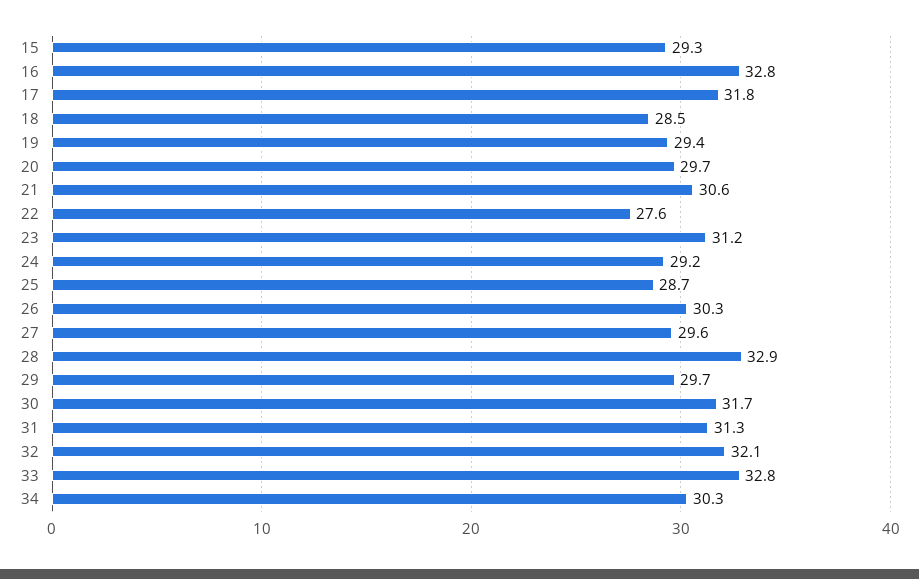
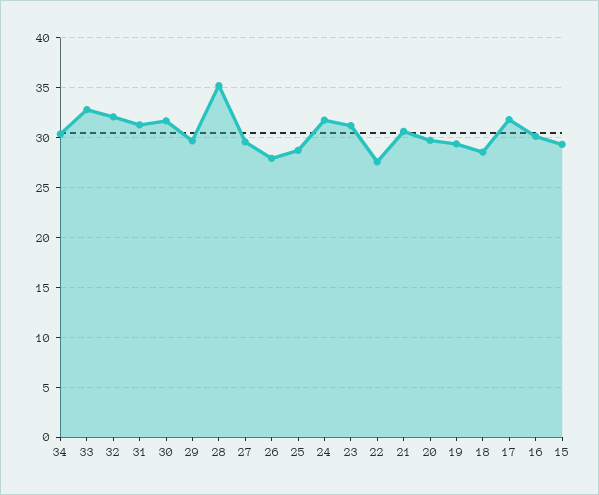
16: 32.8 -> 30
24: 29.2 -> 32
26: 30.3 -> 28
28: 32.9 -> 35

